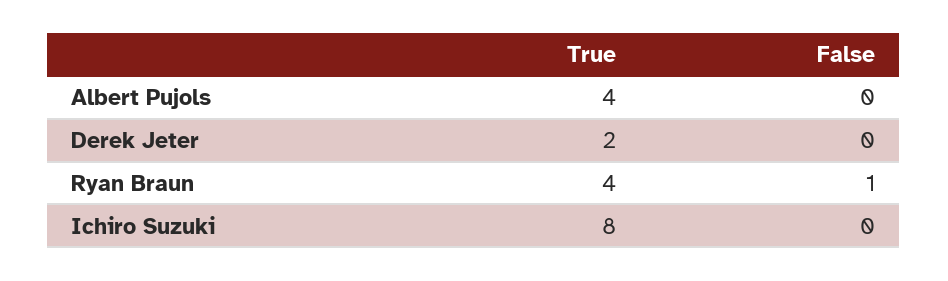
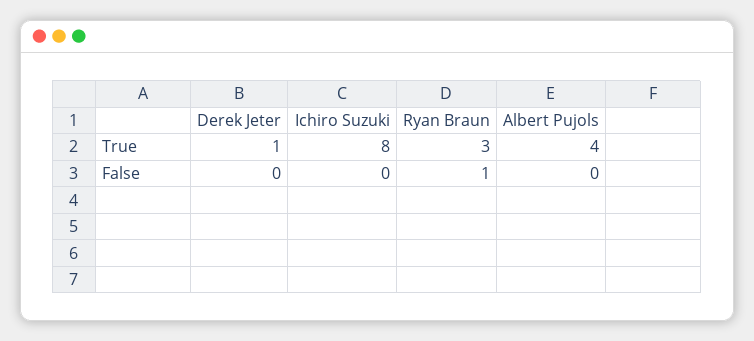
True, Derek Jeter: 2 -> 1
True, Ryan Braun: 4 -> 3

